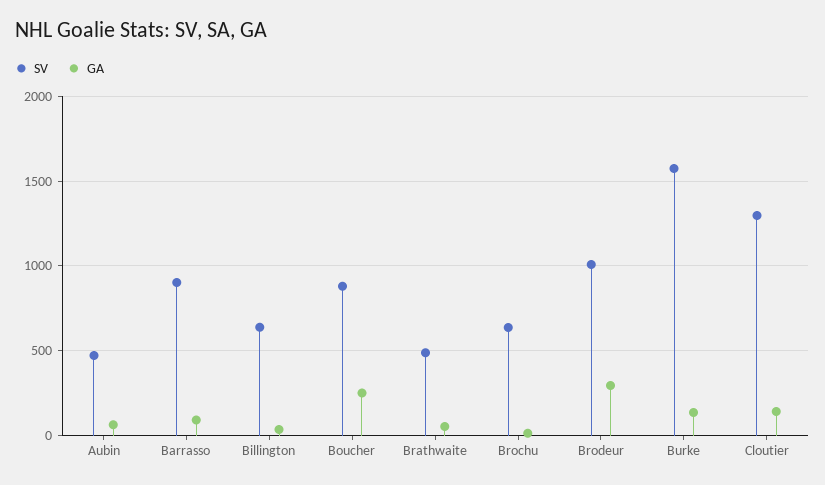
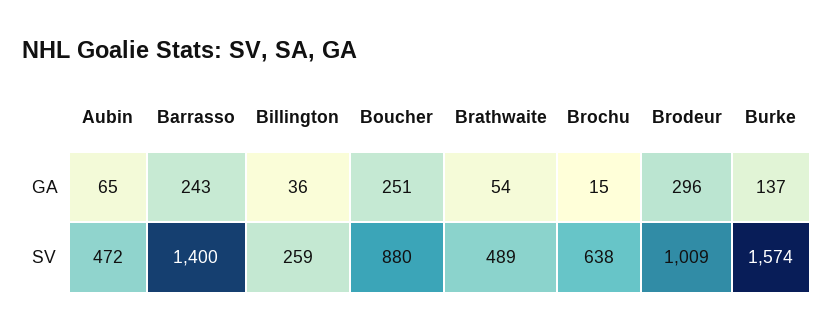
SV, Barrasso: 900 -> 1400
GA, Barrasso: 100 -> 243
SV, Billington: 650 -> 259
SV, Cloutier: 1300 -> none
GA, Cloutier: 150 -> none

